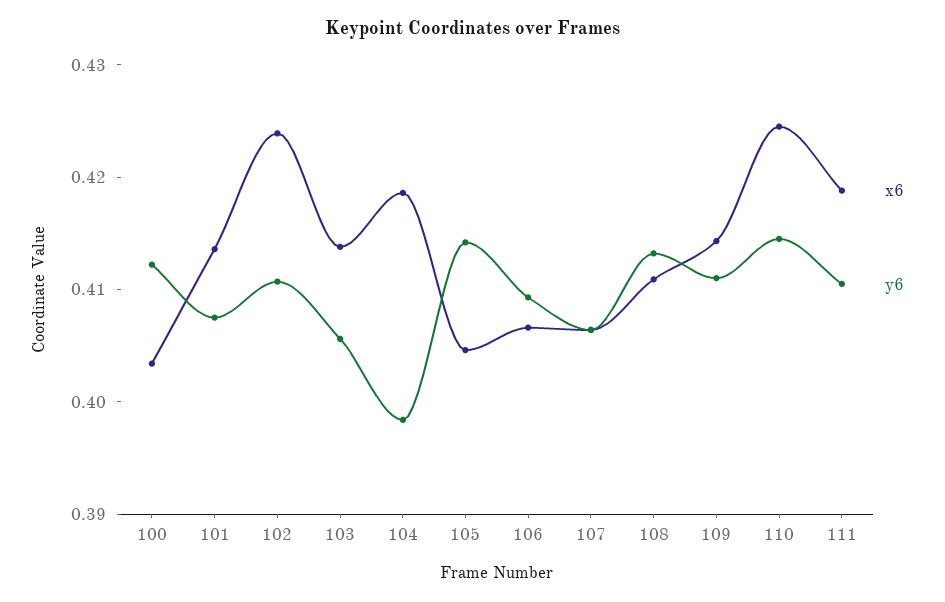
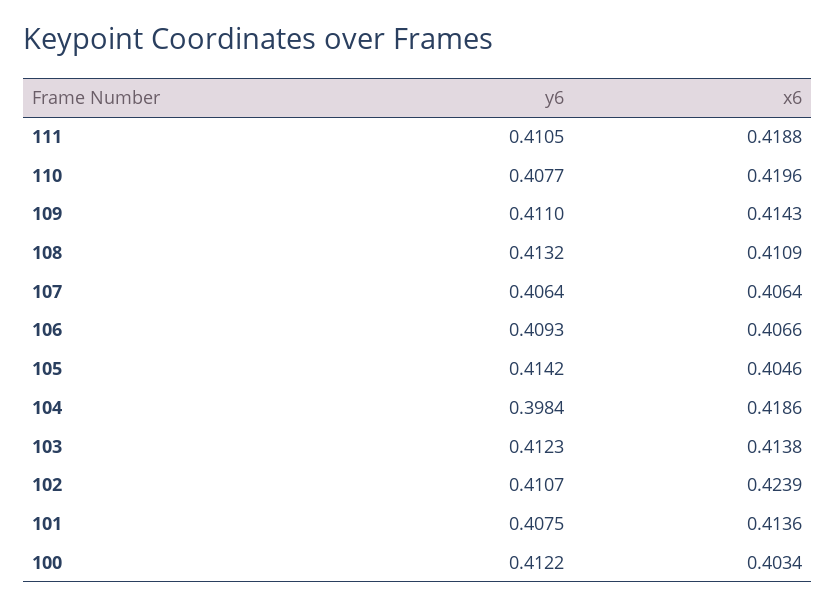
y6, 103: 0.406 -> 0.4123
x6, 110: 0.424 -> 0.4196
y6, 110: 0.414 -> 0.4077

